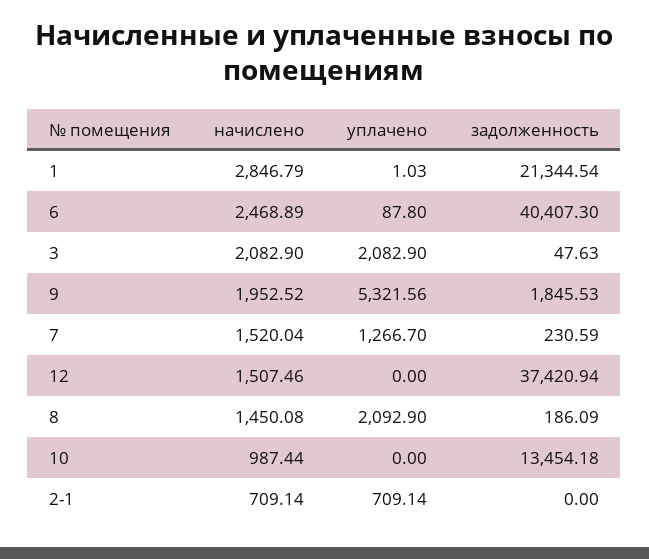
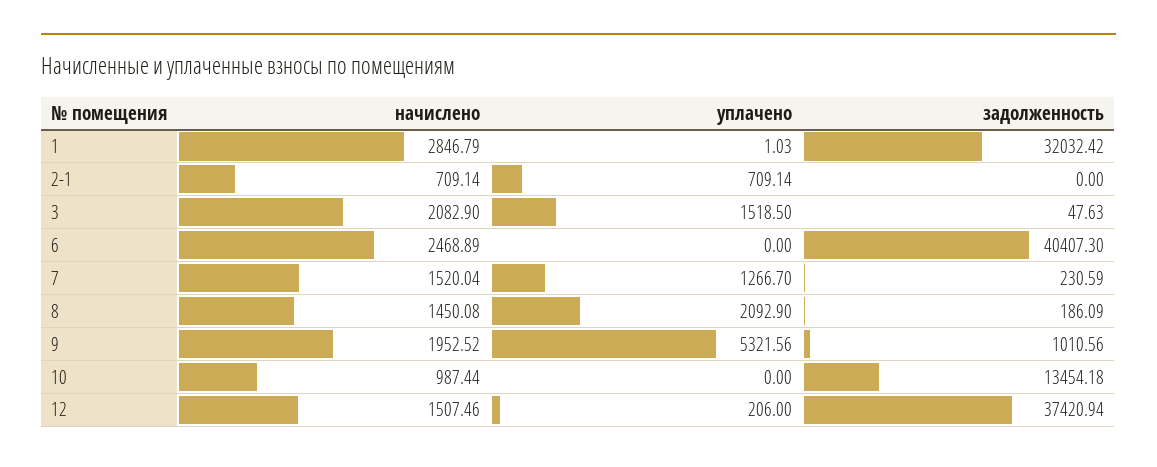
задолженность, 1: 21344.54 -> 32032.42
уплачено, 6: 87.8 -> 0
уплачено, 3: 2082.9 -> 1518.5
задолженность, 9: 1845.53 -> 1010.56
уплачено, 12: 0 -> 206

